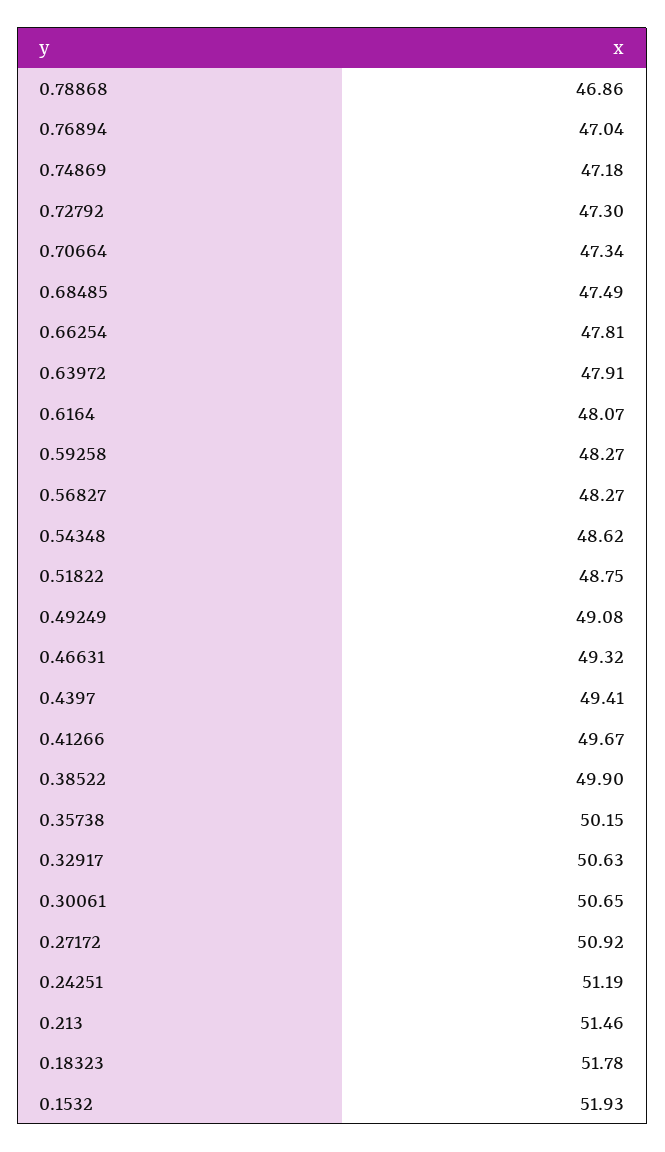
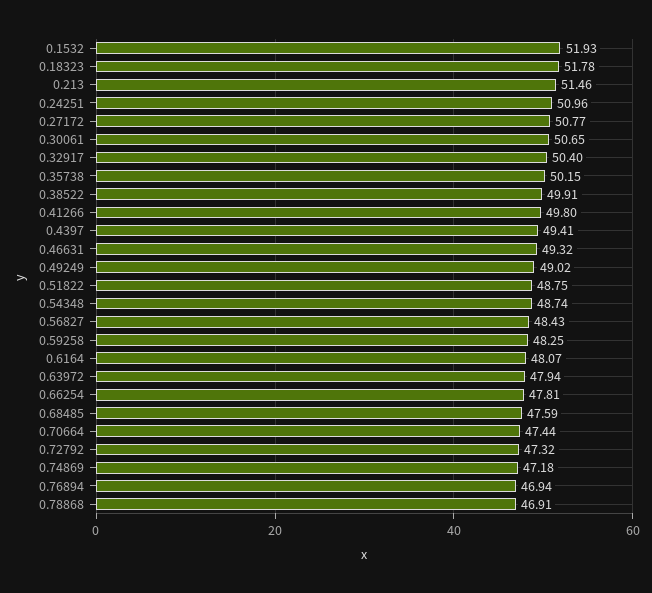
0.78868: 46.86 -> 46.91
0.76894: 47.04 -> 46.94
0.72792: 47.3 -> 47.32
0.70664: 47.34 -> 47.44
0.68485: 47.49 -> 47.59
0.63972: 47.91 -> 47.94
0.59258: 48.27 -> 48.25
0.56827: 48.27 -> 48.43
0.54348: 48.62 -> 48.74
0.49249: 49.08 -> 49.02
0.41266: 49.67 -> 49.8
0.38522: 49.9 -> 49.91
0.32917: 50.63 -> 50.4
0.27172: 50.92 -> 50.77
0.24251: 51.19 -> 50.96

